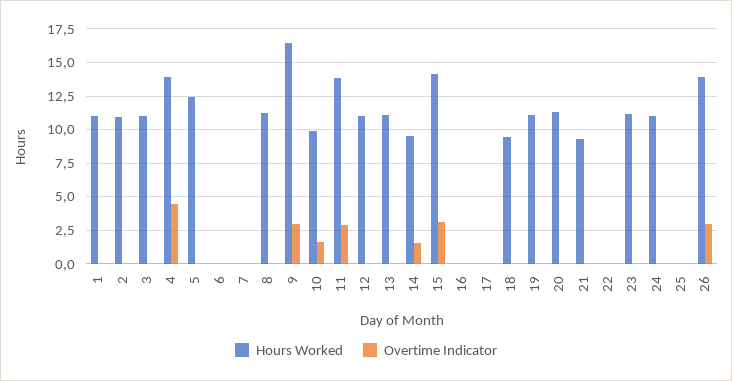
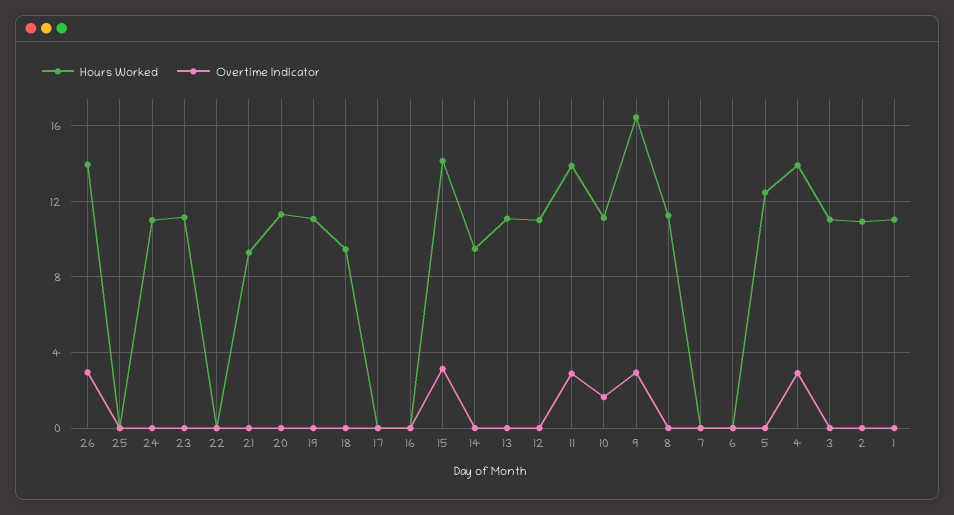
Overtime Indicator, 4: 4.5 -> 3
Hours Worked, 10: 10 -> 11
Overtime Indicator, 14: 1.5 -> 0

